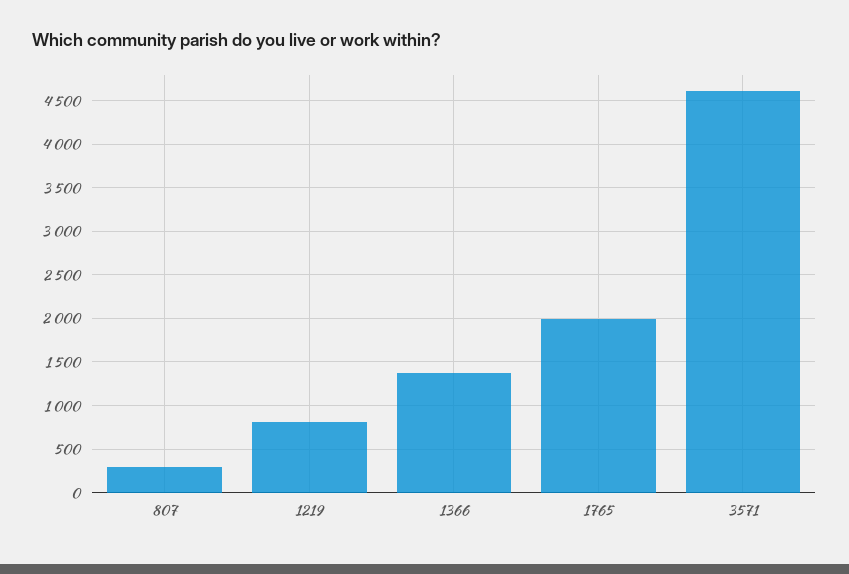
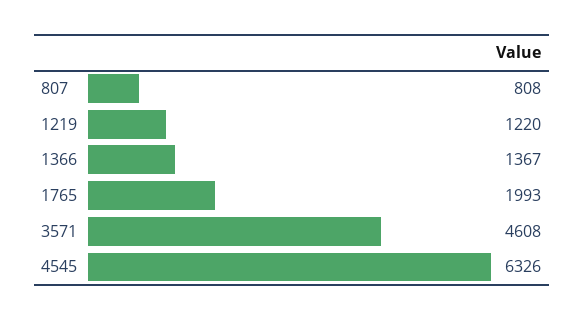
807: 300 -> 808
1219: 800 -> 1220
4545: none -> 6326

